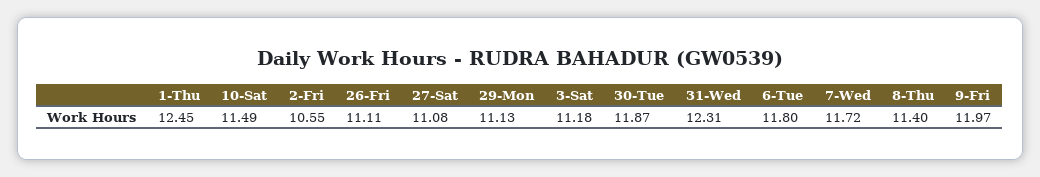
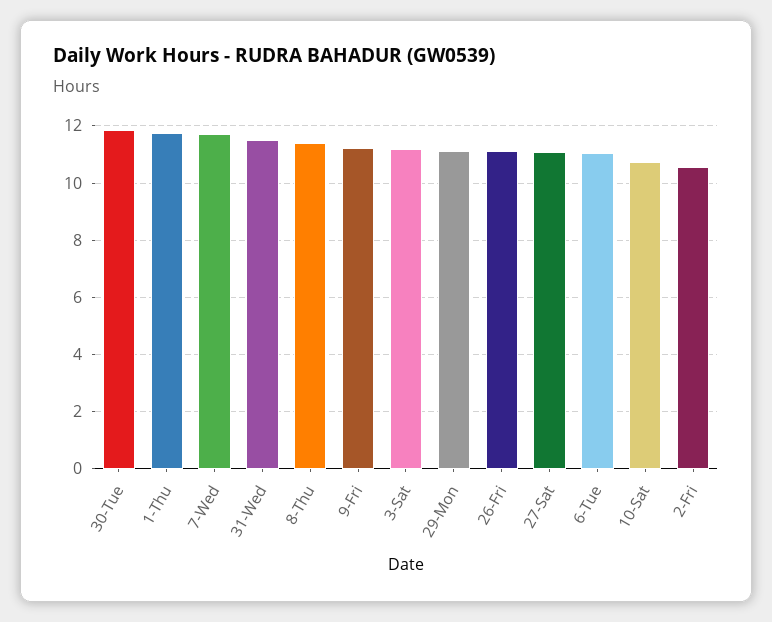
1-Thu: 12.45 -> 11.75
10-Sat: 11.49 -> 10.75
31-Wed: 12.31 -> 11.5
6-Tue: 11.8 -> 11
9-Fri: 11.97 -> 11.25

